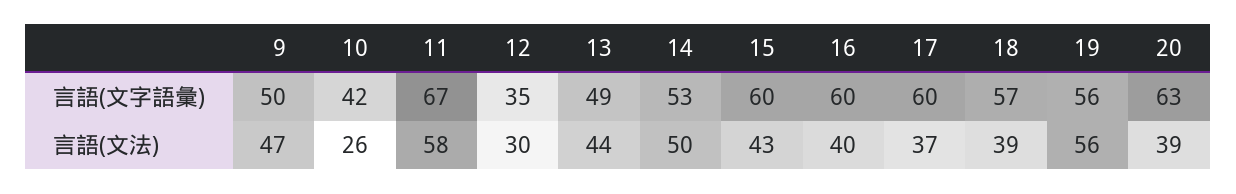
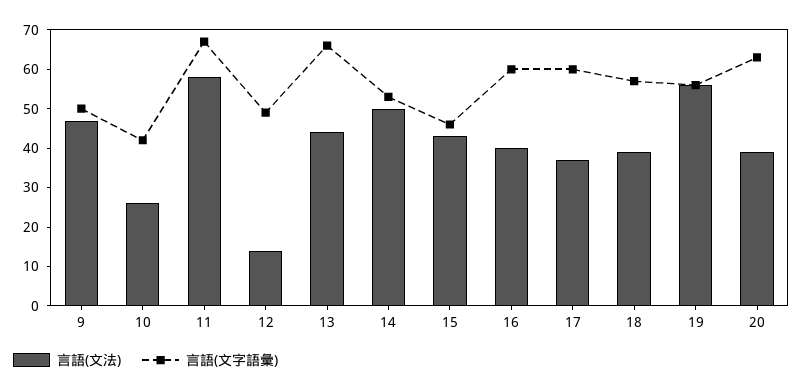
言語(文字語彙), 12: 35 -> 50
言語(文字語彙), 13: 49 -> 65
言語(文字語彙), 15: 60 -> 45
言語(文法), 12: 30 -> 15

